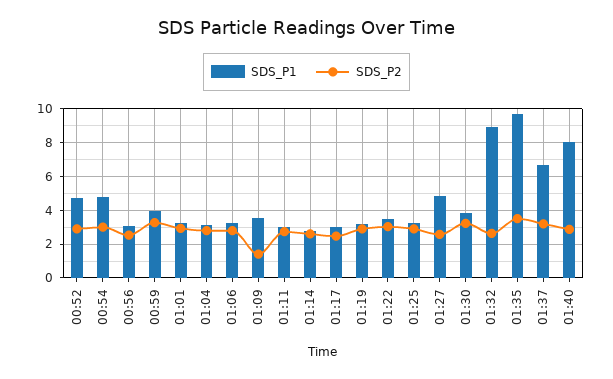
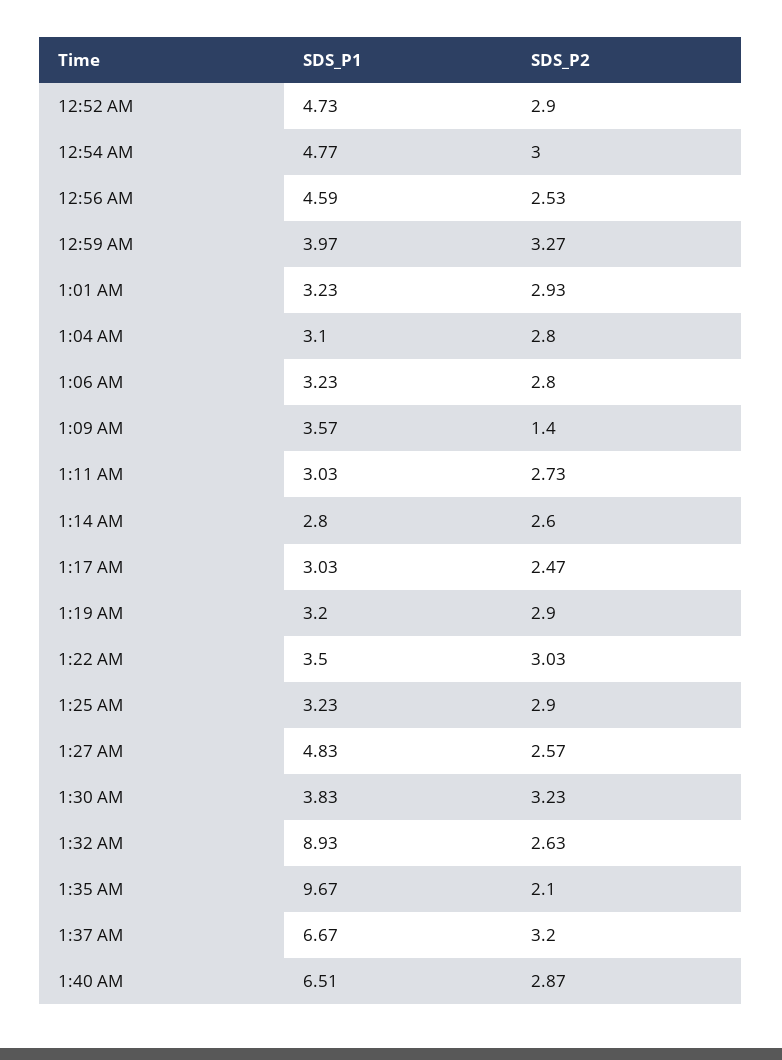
SDS_P1, 00:56: 3 -> 4.59
SDS_P2, 01:35: 3.5 -> 2.1
SDS_P1, 01:40: 8 -> 6.51

